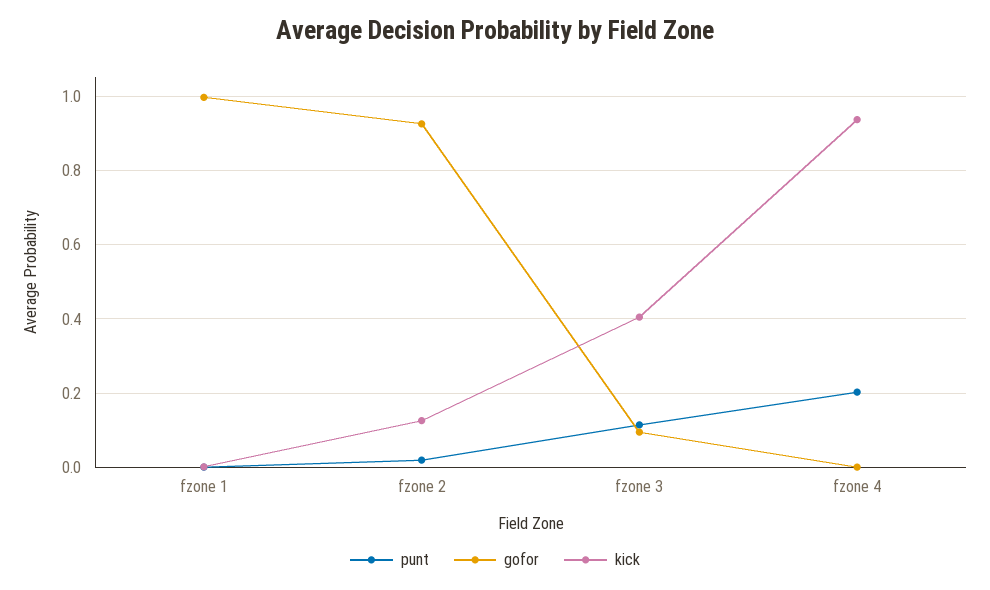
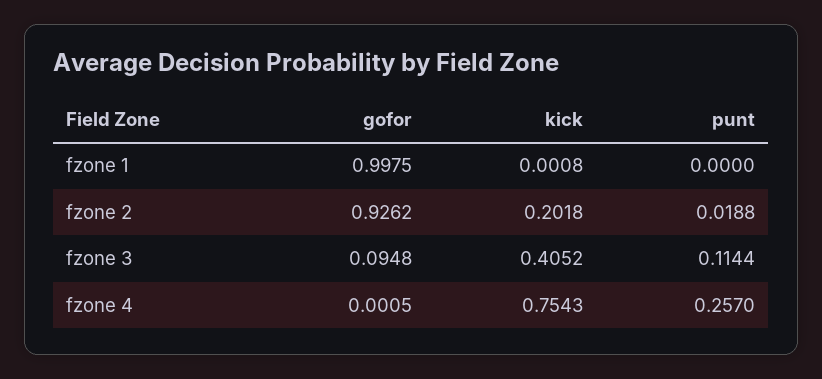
kick, fzone 2: 0.12 -> 0.2018
punt, fzone 4: 0.2 -> 0.257
kick, fzone 4: 0.94 -> 0.7543

